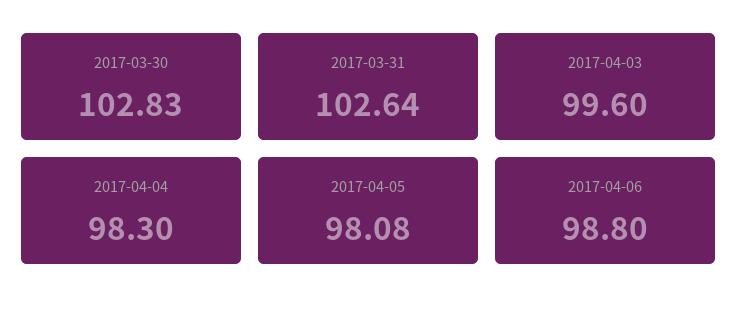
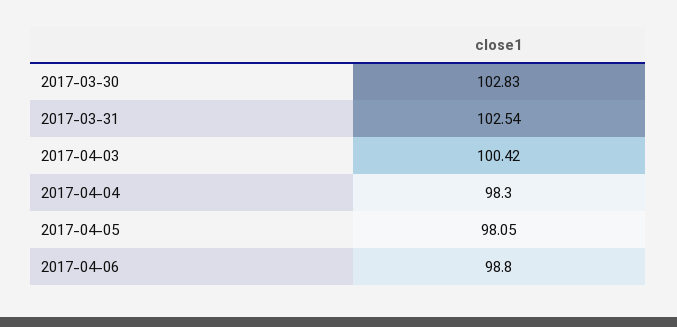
2017-03-31: 102.64 -> 102.54
2017-04-03: 99.6 -> 100.42
2017-04-05: 98.08 -> 98.05

